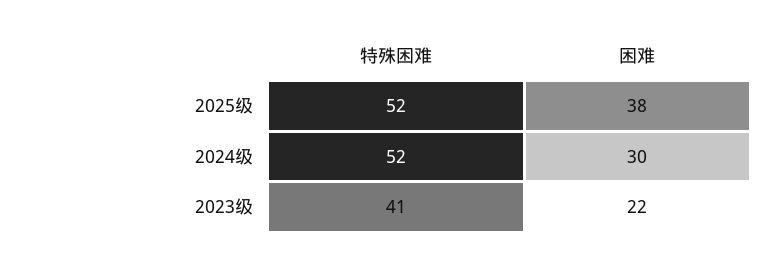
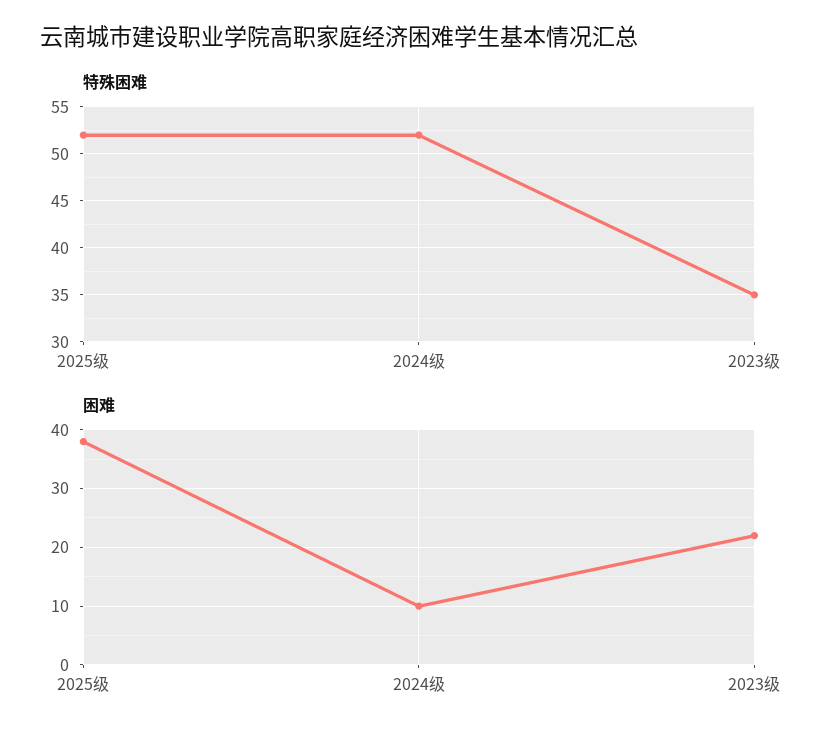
困难, 2024级: 30 -> 10
特殊困难, 2023级: 41 -> 35

